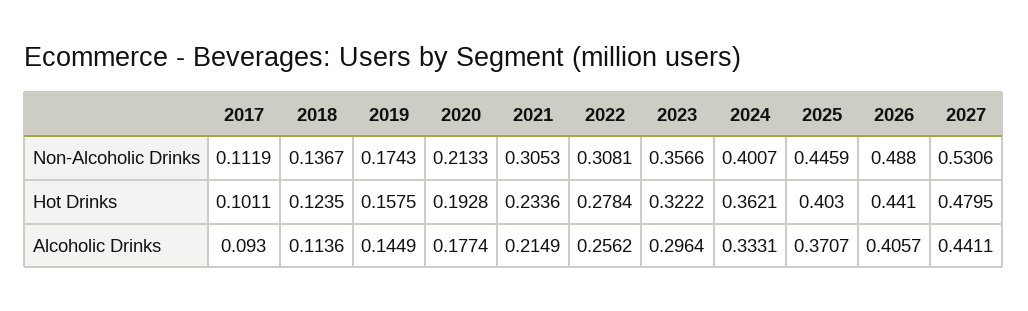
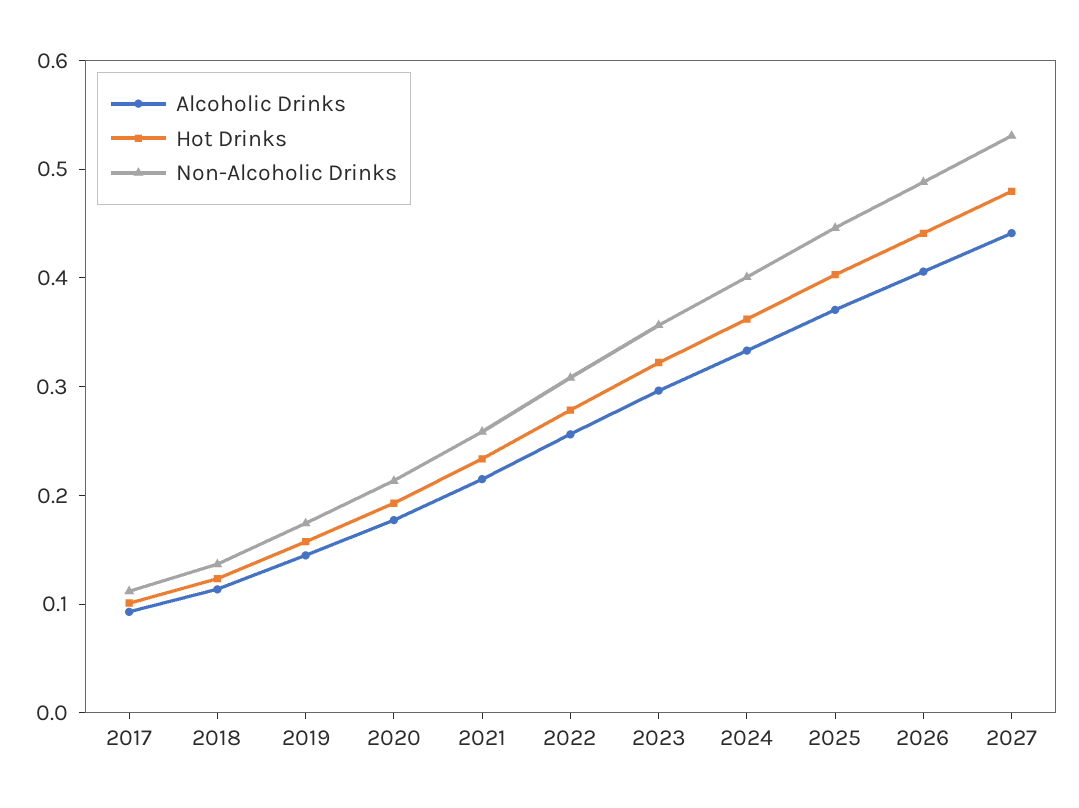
Non-Alcoholic Drinks, 2021: 0.3053 -> 0.26

